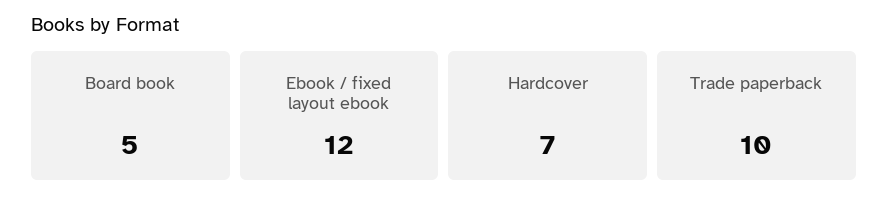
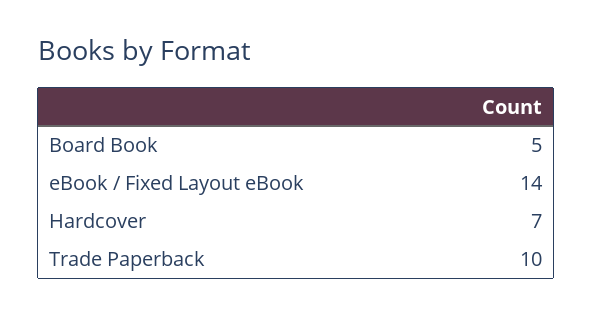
Ebook / fixed layout ebook: 12 -> 14

